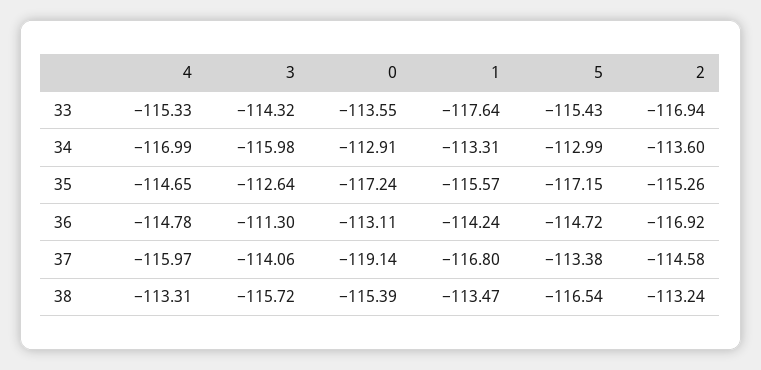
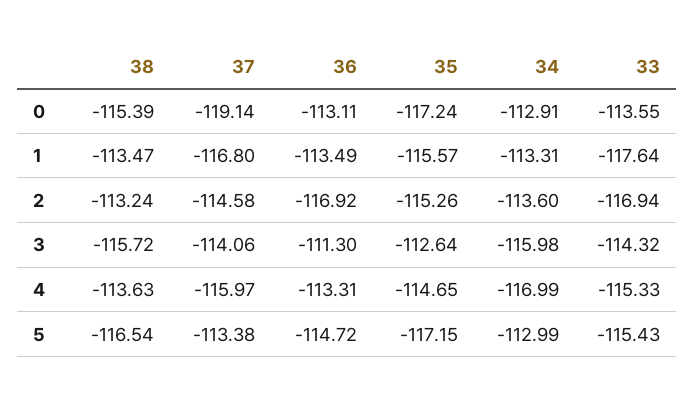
4, 36: -114.78 -> -113.31
1, 36: -114.24 -> -113.49
4, 38: -113.31 -> -113.63

